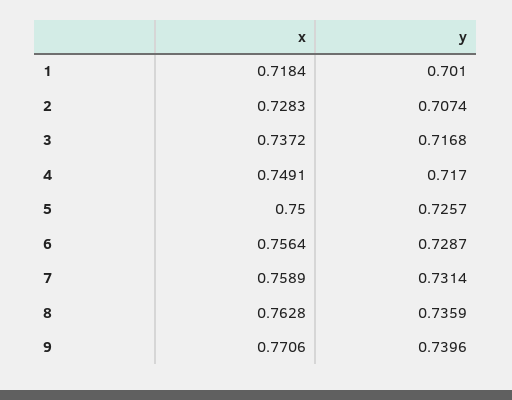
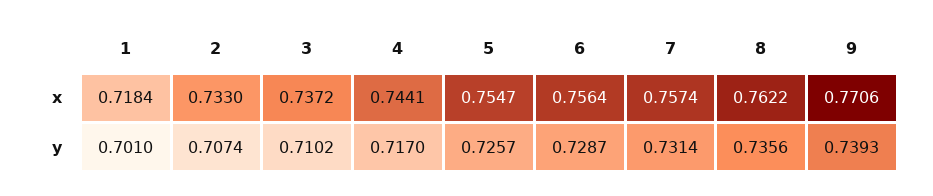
x, 2: 0.7283 -> 0.733
y, 3: 0.7168 -> 0.7102
x, 4: 0.7491 -> 0.7441
x, 5: 0.75 -> 0.7547
x, 7: 0.7589 -> 0.7574
x, 8: 0.7628 -> 0.7622
y, 8: 0.7359 -> 0.7356
y, 9: 0.7396 -> 0.7393

